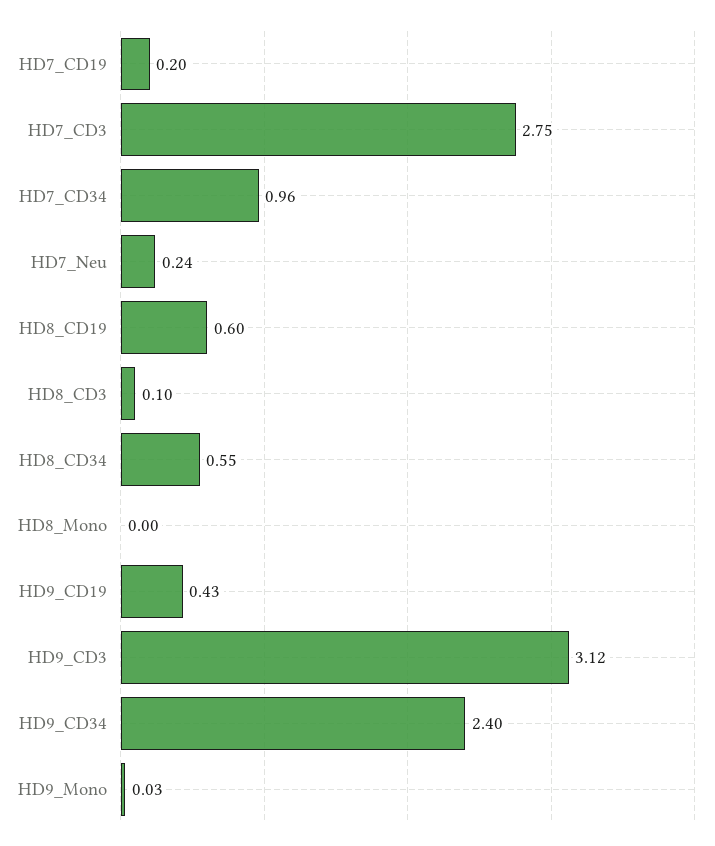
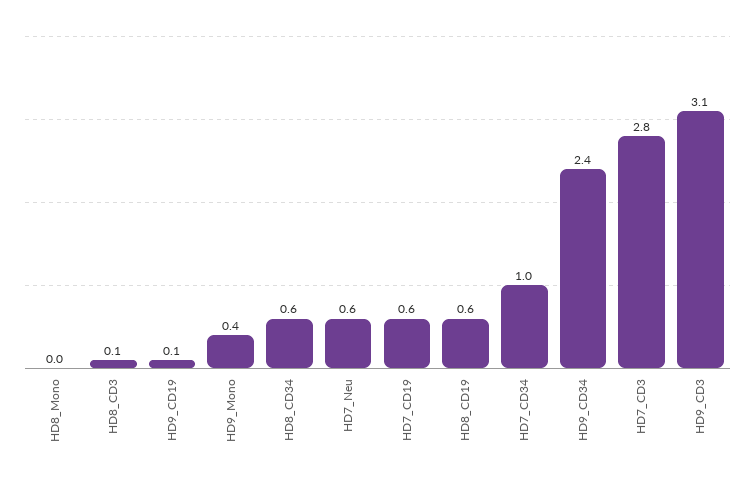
HD7_CD19: 0.2 -> 0.6
HD7_Neu: 0.24 -> 0.6
HD9_CD19: 0.43 -> 0.1
HD9_Mono: 0.03 -> 0.4

